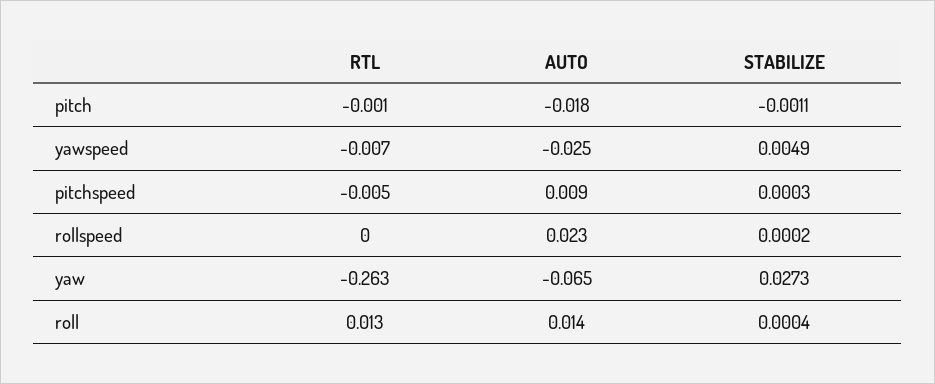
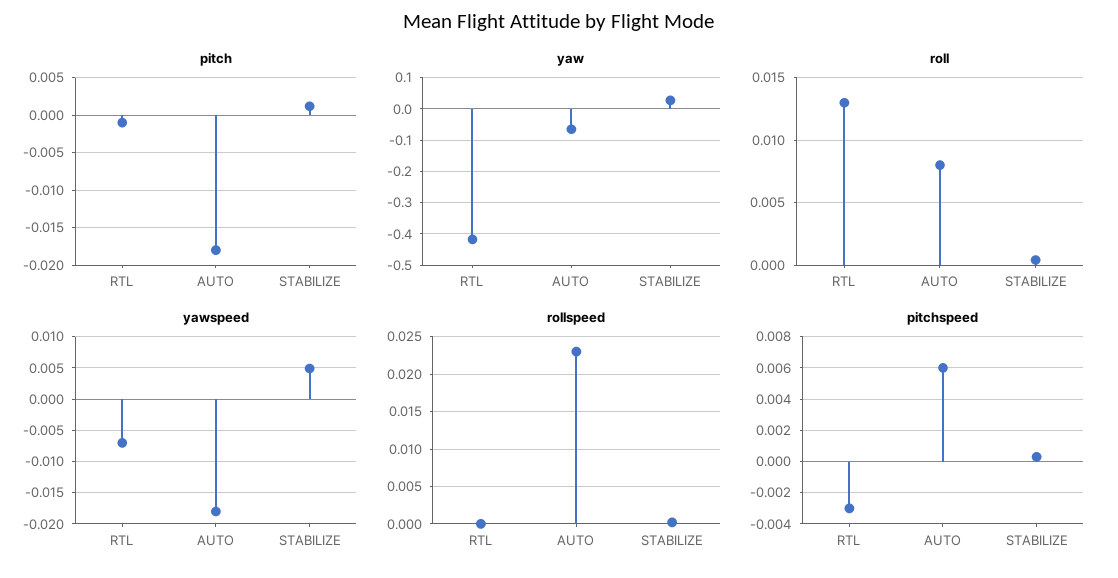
pitch, STABILIZE: -0.0011 -> 0.001
yawspeed, AUTO: -0.025 -> -0.018
pitchspeed, RTL: -0.005 -> -0.003
pitchspeed, AUTO: 0.009 -> 0.006
yaw, RTL: -0.263 -> -0.42
roll, AUTO: 0.014 -> 0.008

